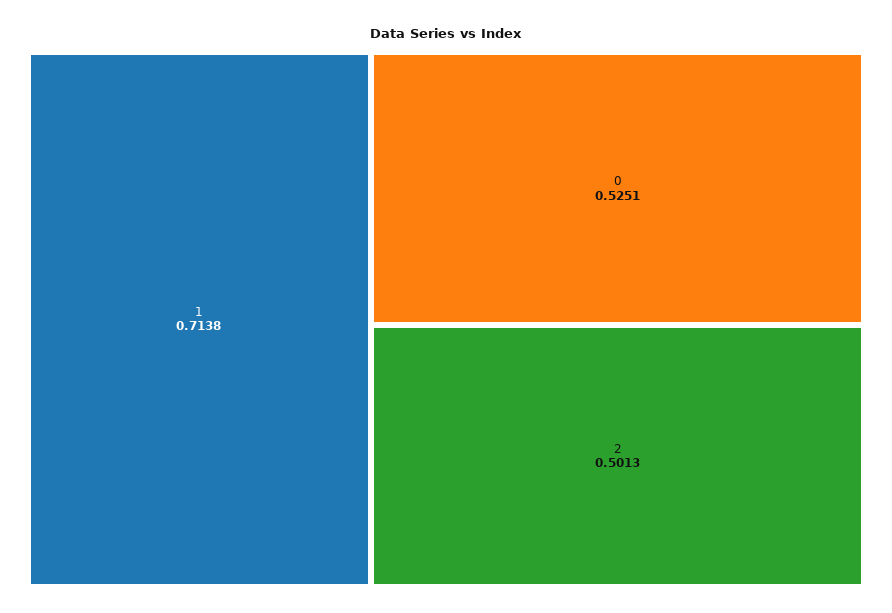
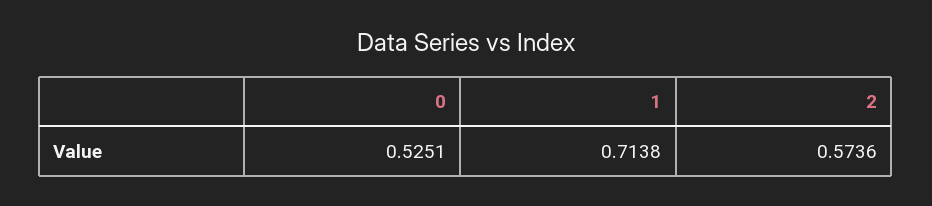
2: 0.5013 -> 0.5736

